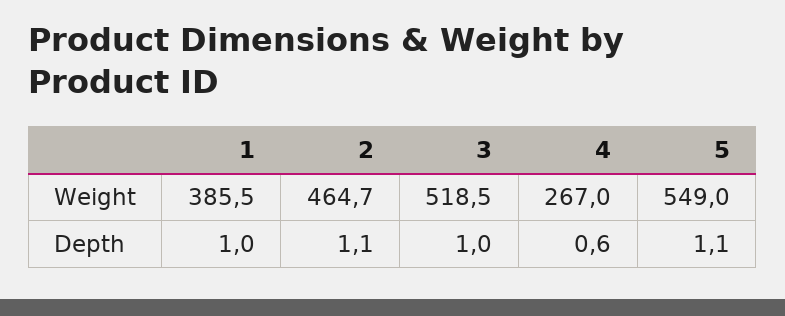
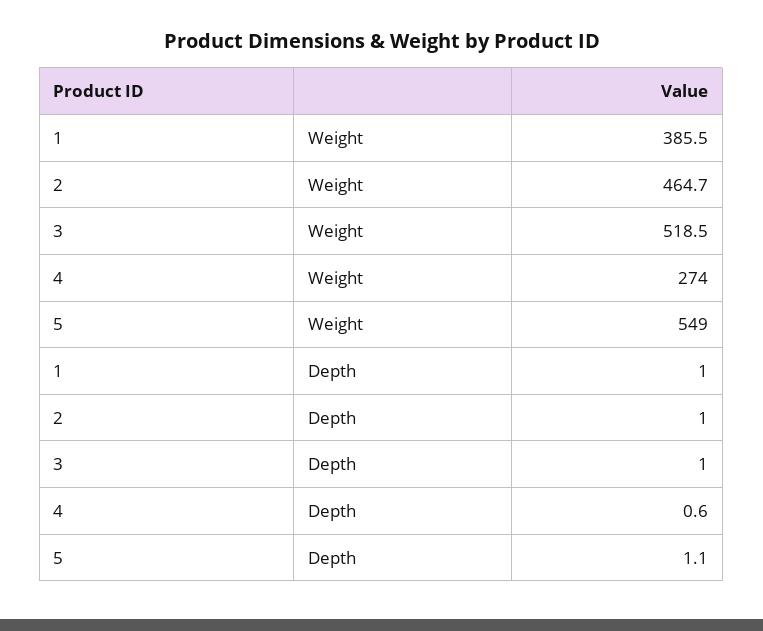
4, Weight: 267 -> 274
2, Depth: 1.1 -> 1

